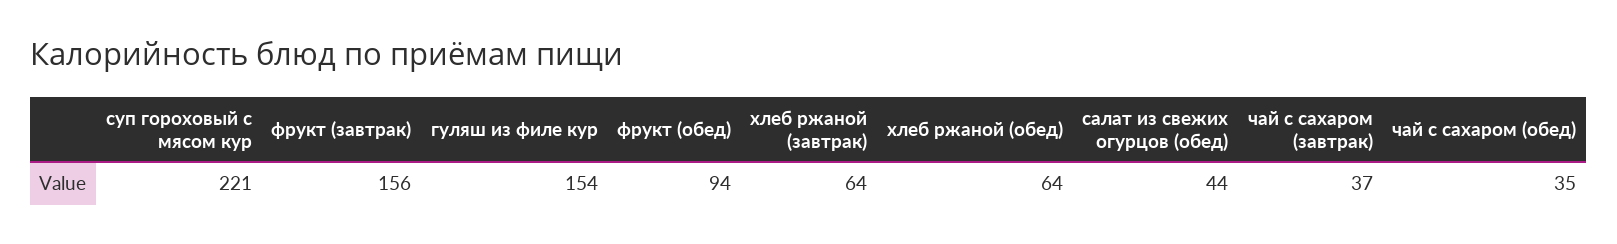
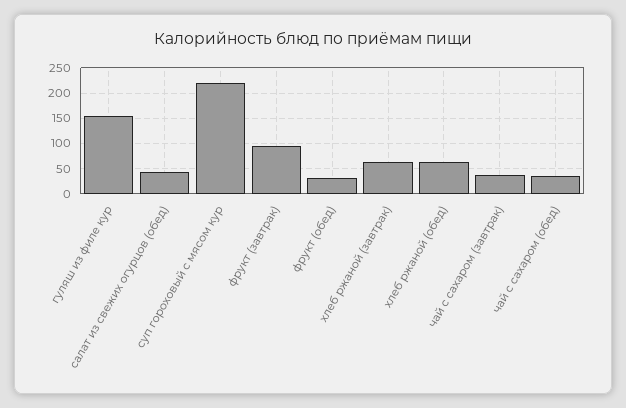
фрукт (завтрак): 156 -> 100
фрукт (обед): 94 -> 25

